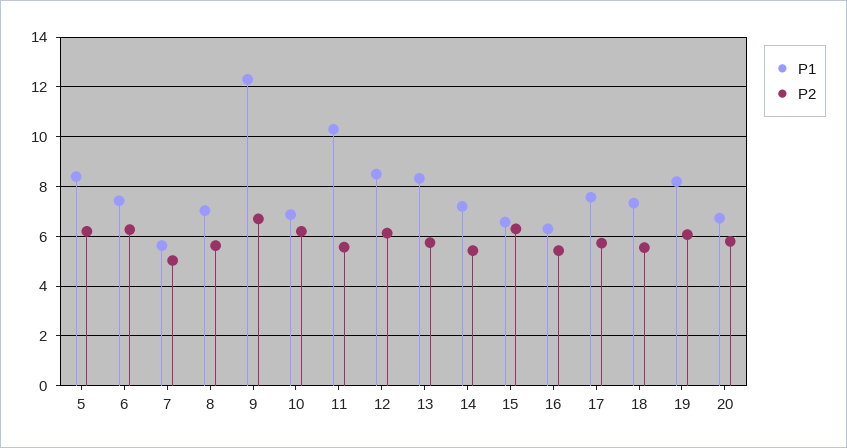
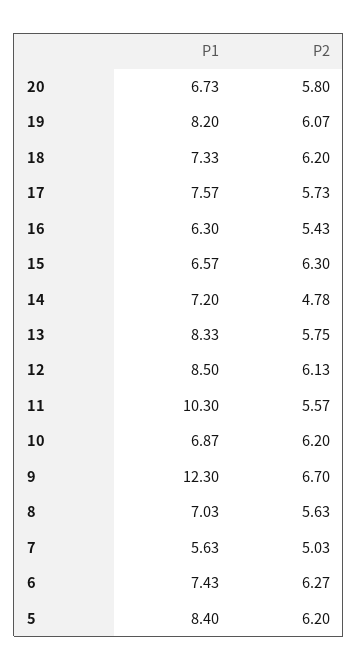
P2, 14: 5.5 -> 4.78
P2, 18: 5.5 -> 6.2

